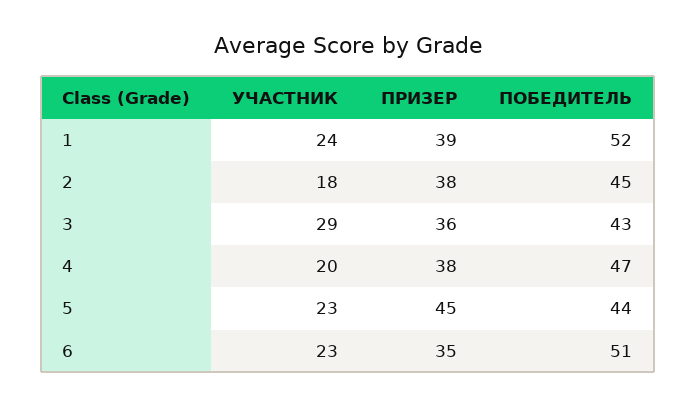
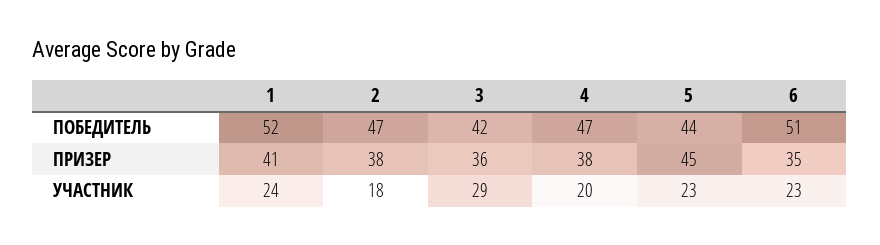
ПРИЗЕР, 1: 39 -> 41
ПОБЕДИТЕЛЬ, 2: 45 -> 47
ПОБЕДИТЕЛЬ, 3: 43 -> 42

